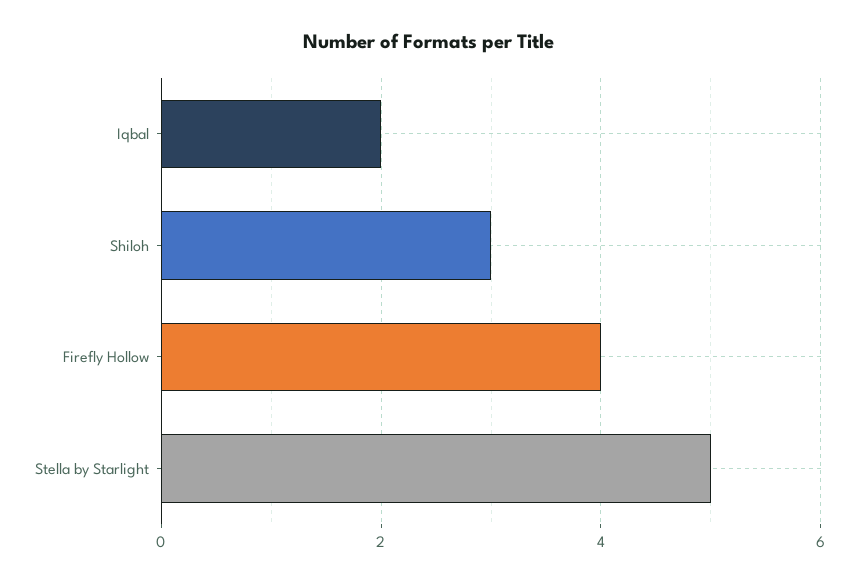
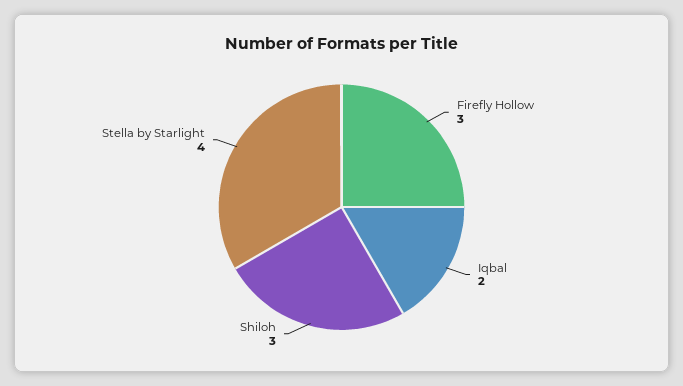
Firefly Hollow: 4 -> 3
Stella by Starlight: 5 -> 4

